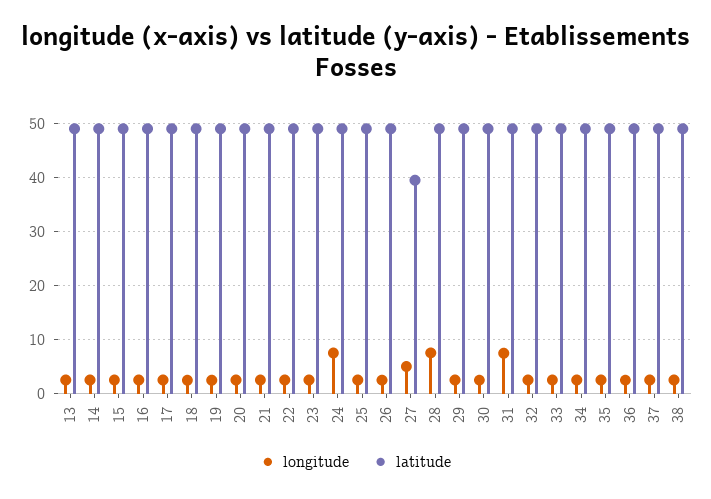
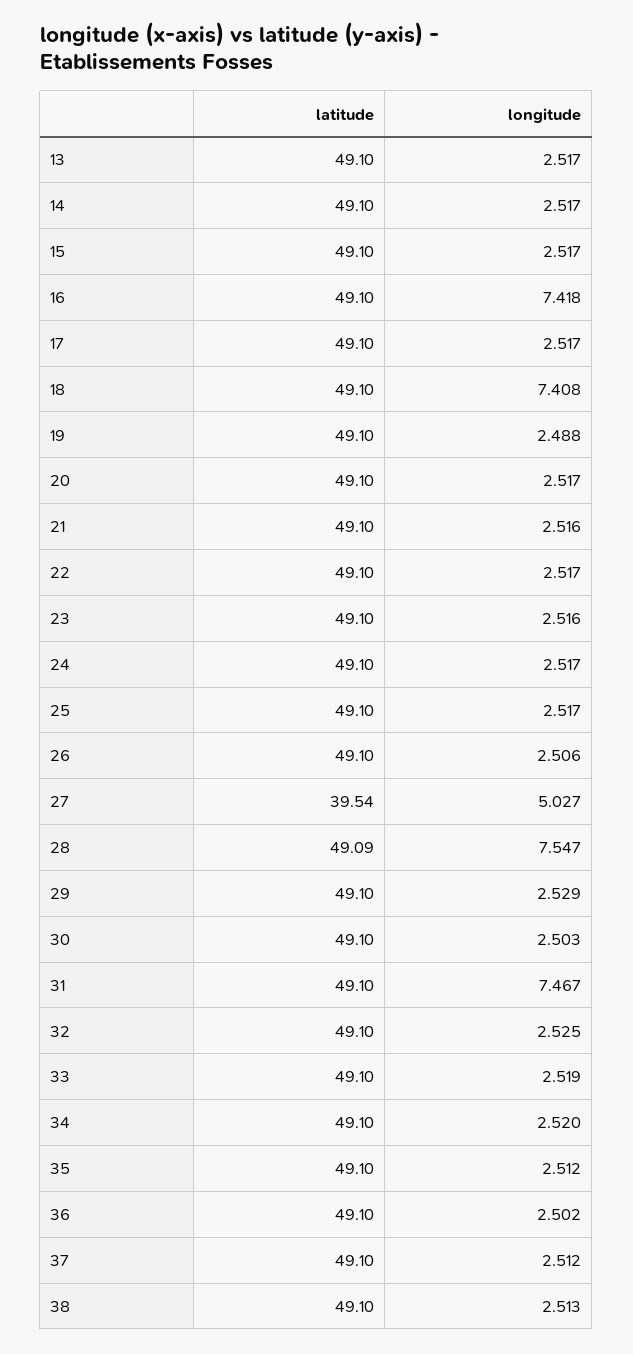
longitude, 16: 2 -> 7.418
longitude, 18: 2 -> 7.408
longitude, 24: 8 -> 2.517

